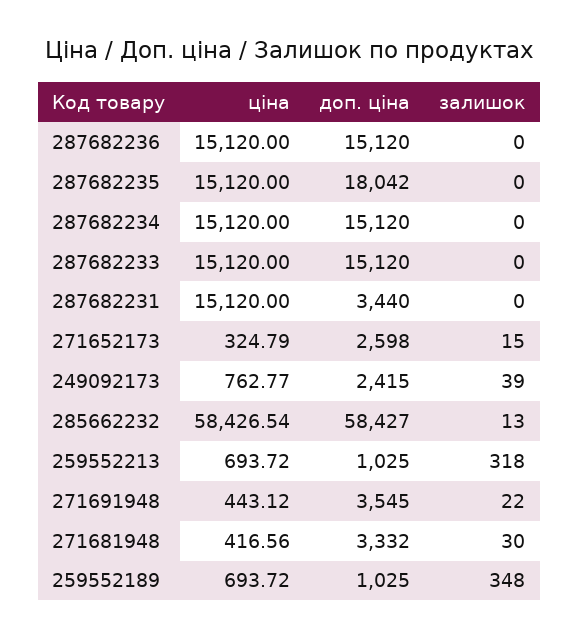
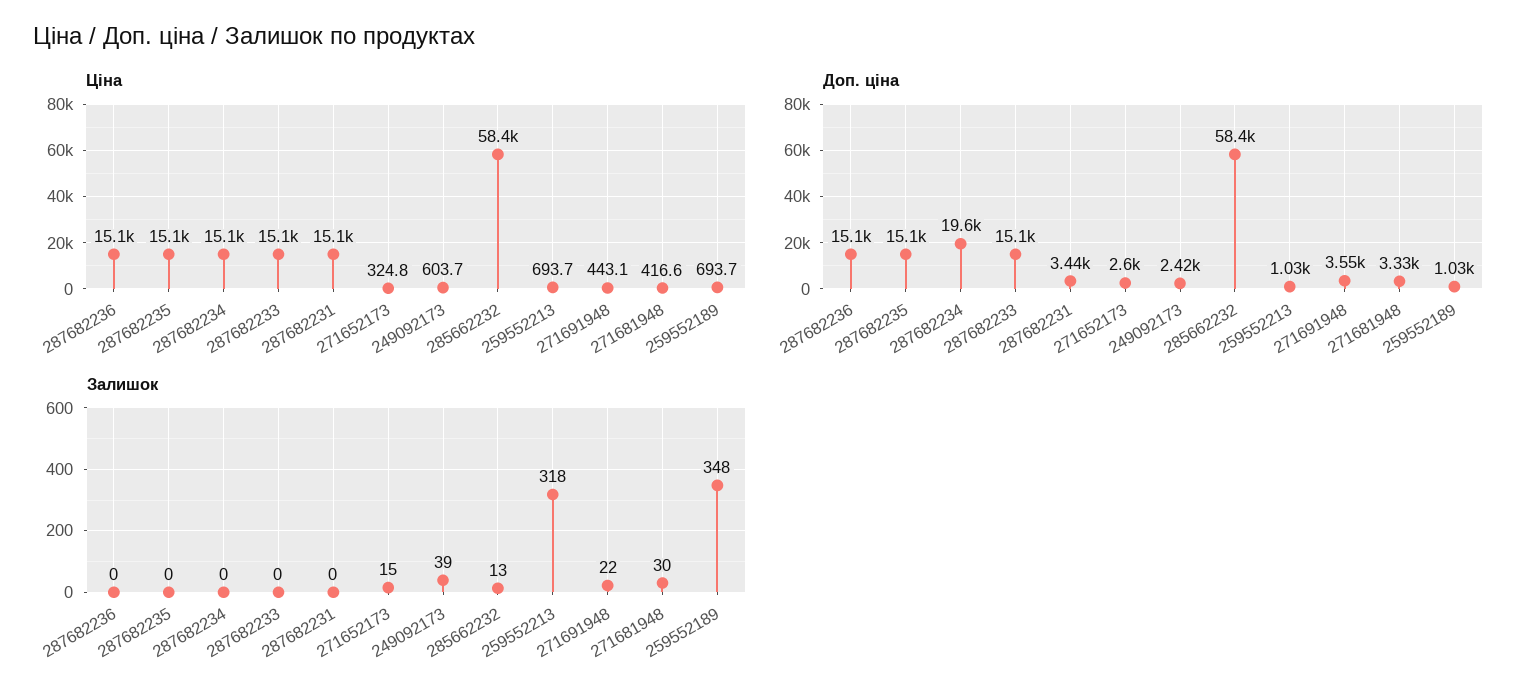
доп. ціна, 287682235: 18042 -> 15100
доп. ціна, 287682234: 15120 -> 19600
ціна, 249092173: 762.77 -> 603.7

